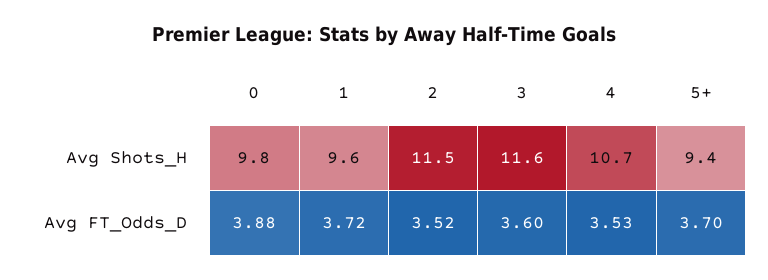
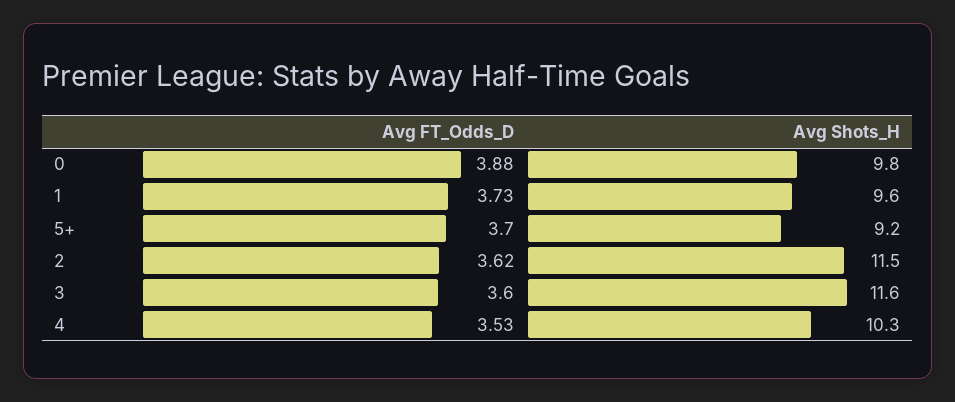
4, Avg Shots_H: 10.7 -> 10.3
5+, Avg Shots_H: 9.4 -> 9.2
1, Avg FT_Odds_D: 3.72 -> 3.73
2, Avg FT_Odds_D: 3.52 -> 3.62

